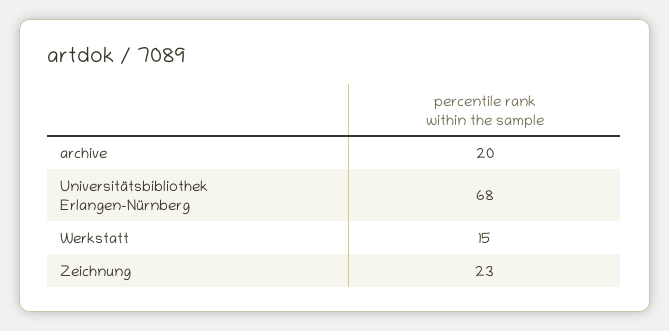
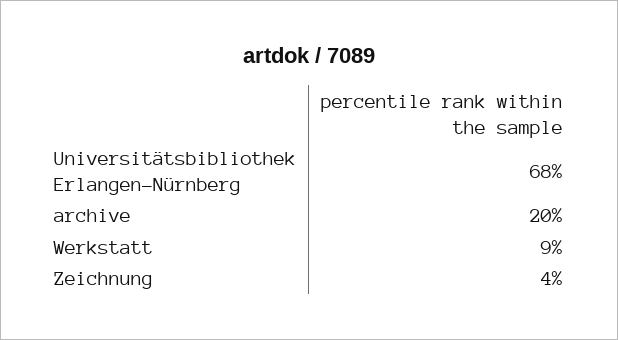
Werkstatt: 15 -> 9
Zeichnung: 23 -> 4

